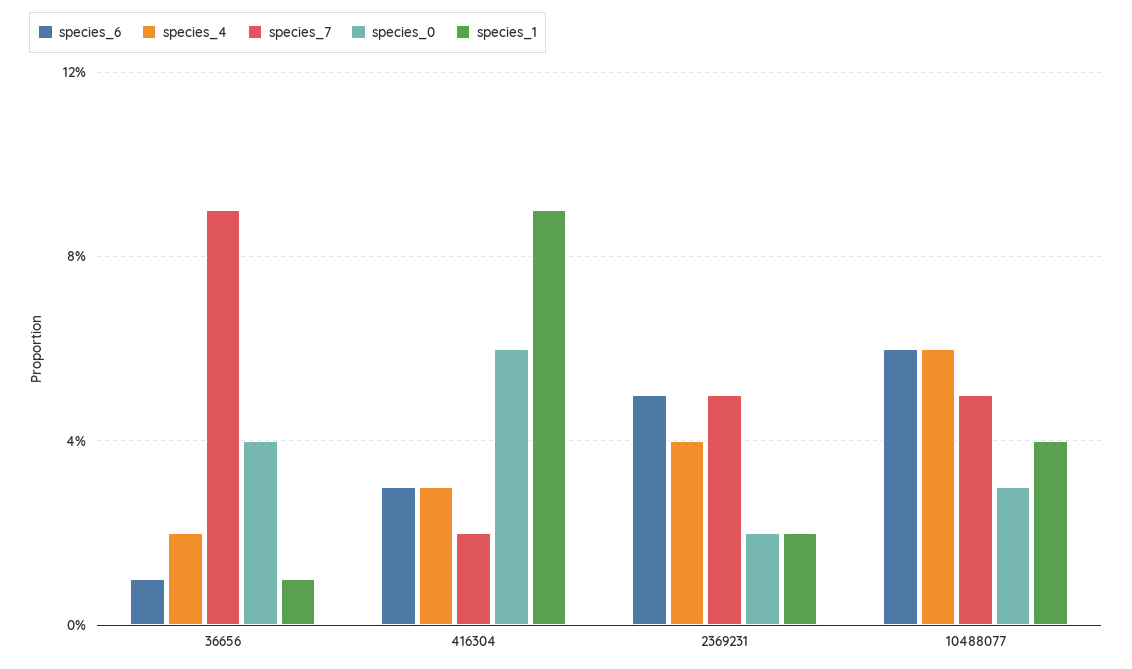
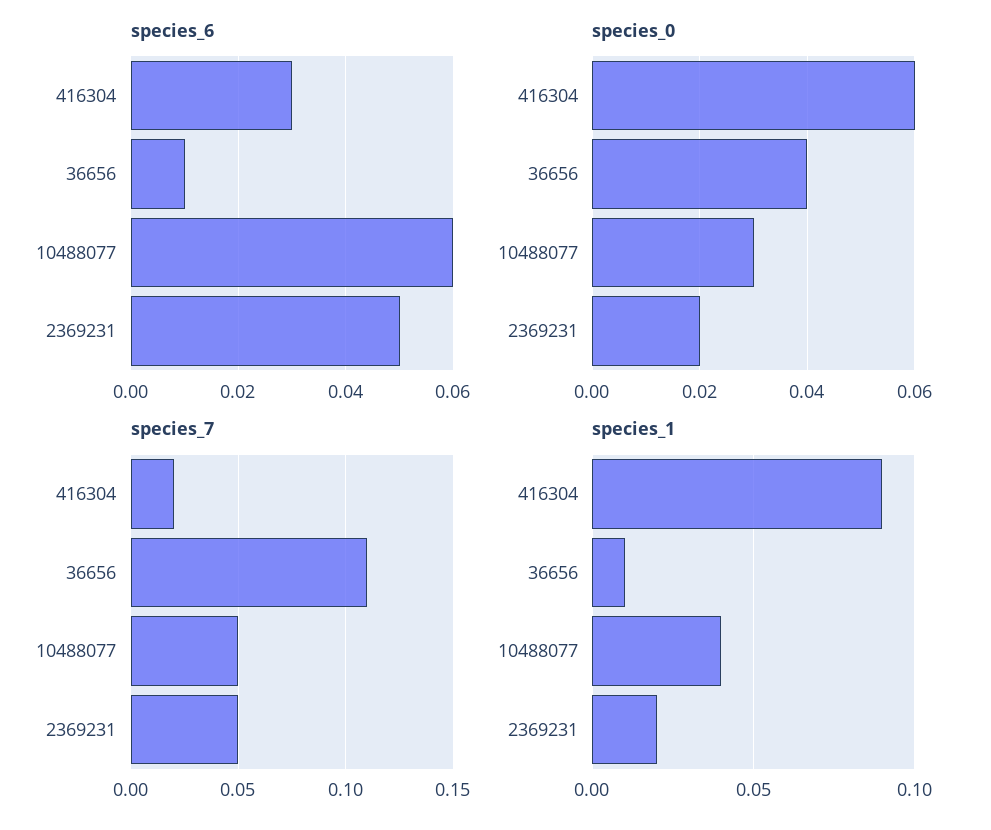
species_4, 36656: 0.02 -> none
species_7, 36656: 0.09 -> 0.11
species_4, 416304: 0.03 -> none
species_4, 2369231: 0.04 -> none
species_4, 10488077: 0.06 -> none

